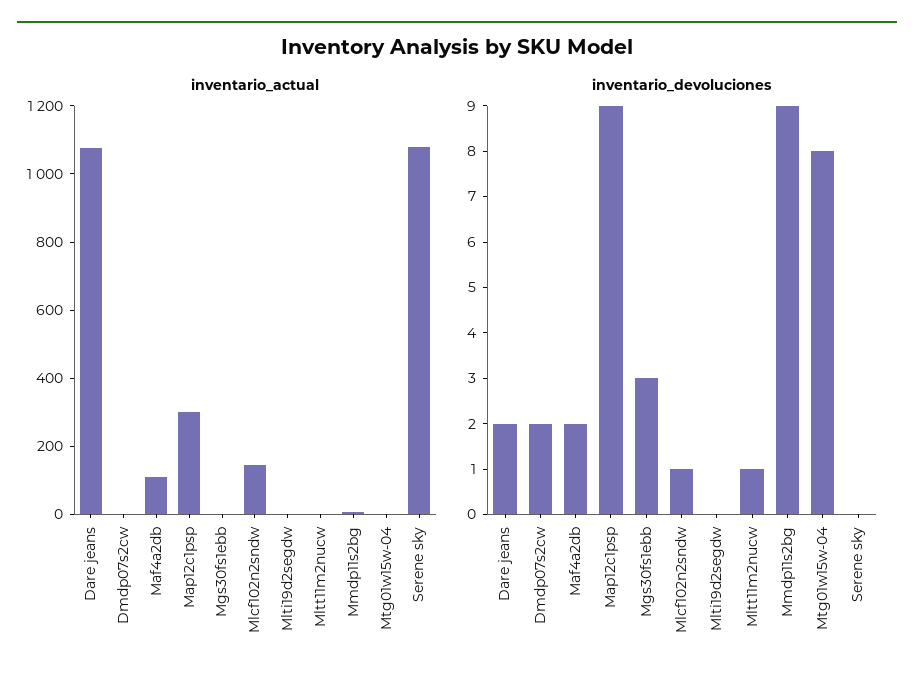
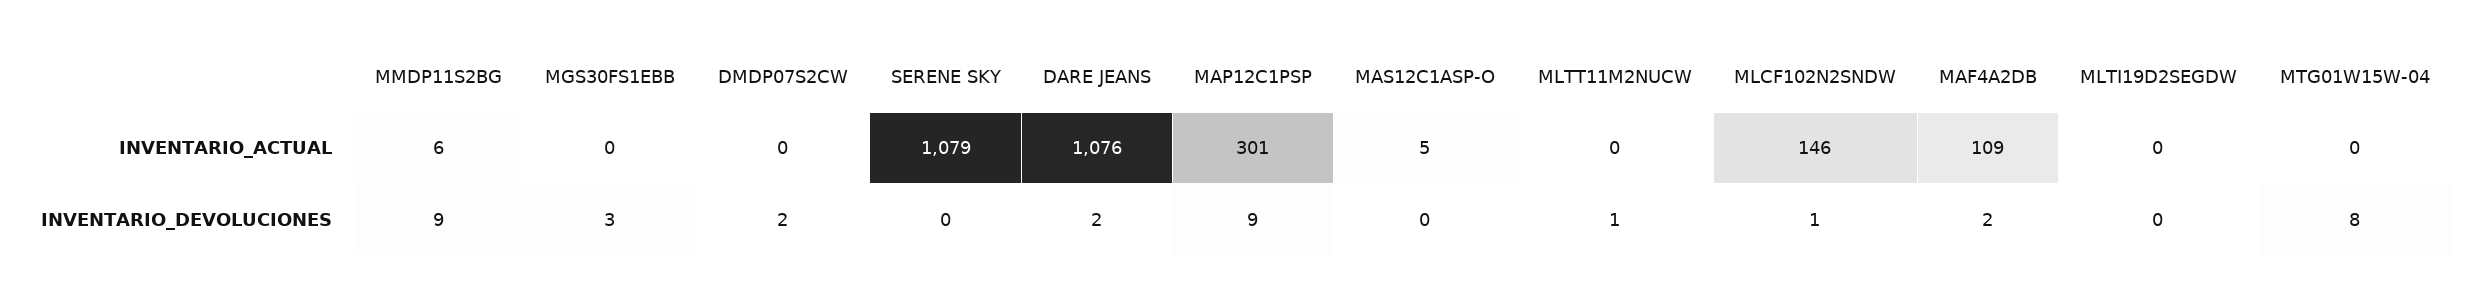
inventario_actual, MAS12C1ASP-O: none -> 5
inventario_devoluciones, MAS12C1ASP-O: none -> 0

